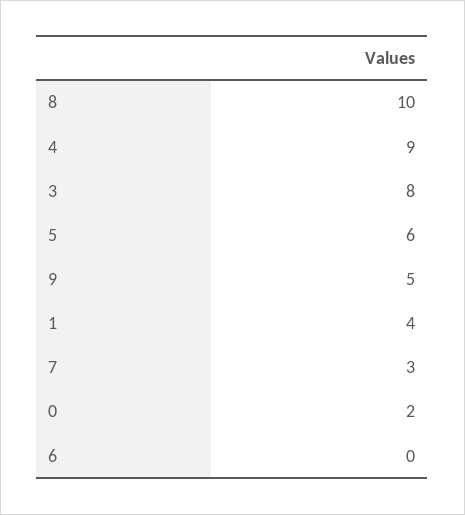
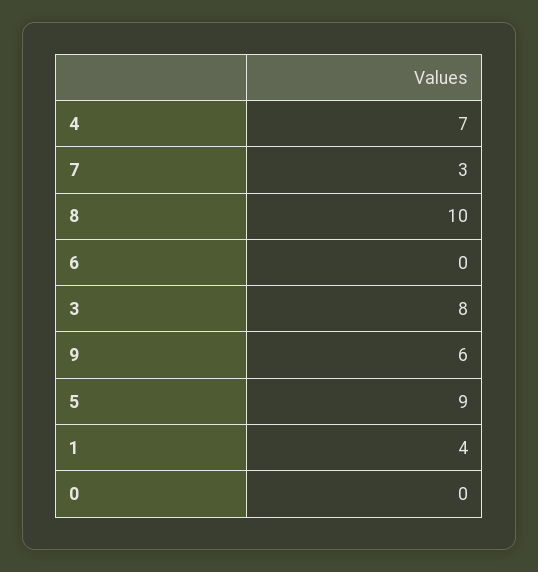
4: 9 -> 7
5: 6 -> 9
9: 5 -> 6
0: 2 -> 0

